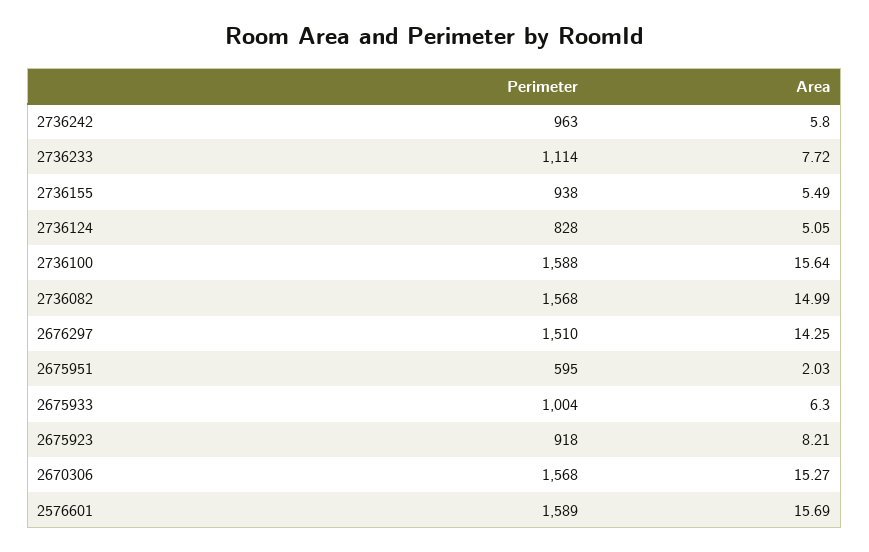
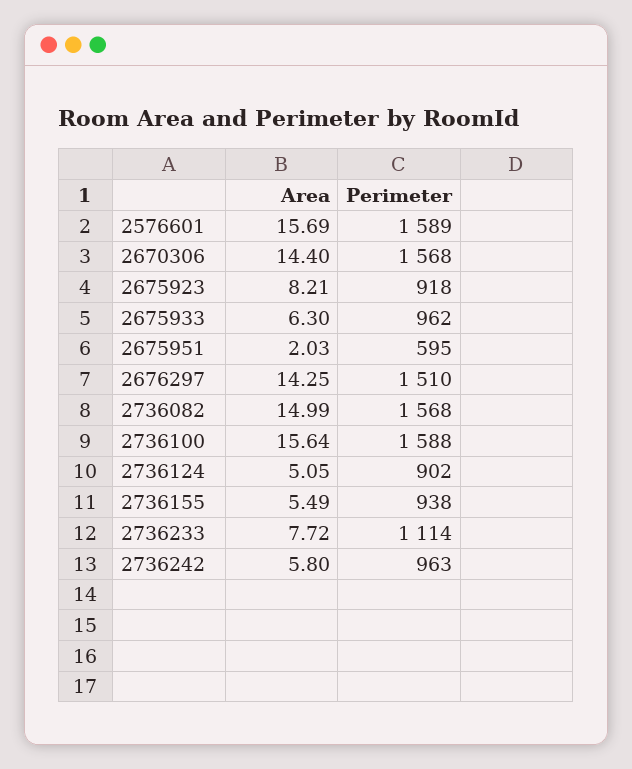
Perimeter, 2736124: 828 -> 902
Perimeter, 2675933: 1004 -> 962
Area, 2670306: 15.27 -> 14.4

